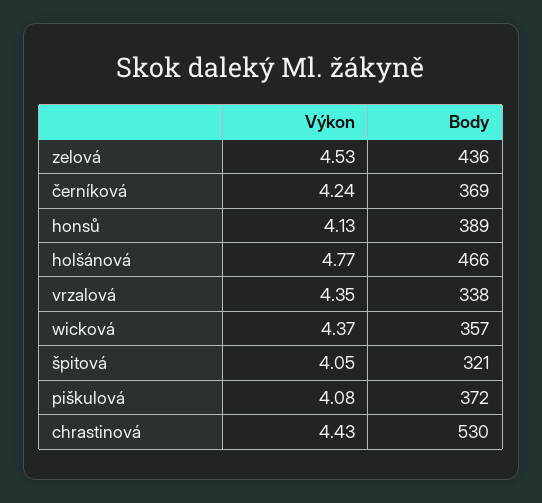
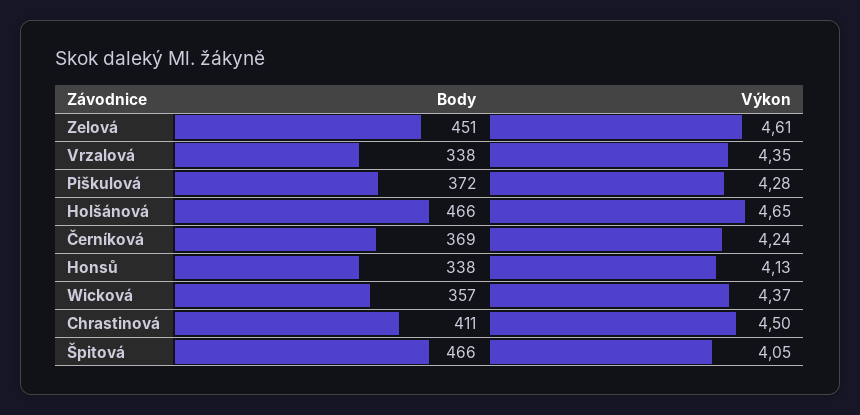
Výkon, zelová: 4.53 -> 4.61
Body, zelová: 436 -> 451
Body, honsů: 389 -> 338
Výkon, holšánová: 4.77 -> 4.65
Body, špitová: 321 -> 466
Výkon, piškulová: 4.08 -> 4.28
Výkon, chrastinová: 4.43 -> 4.5
Body, chrastinová: 530 -> 411

